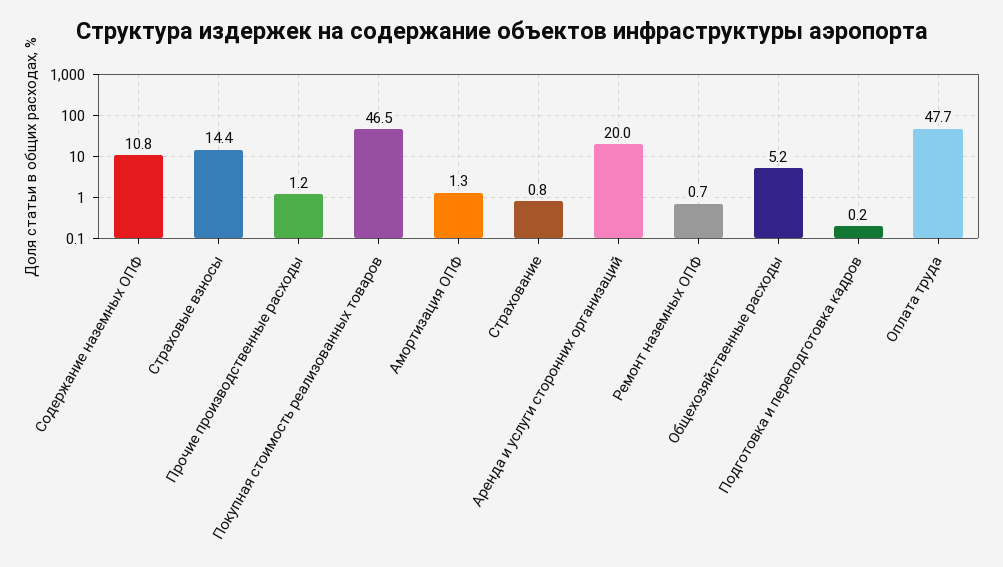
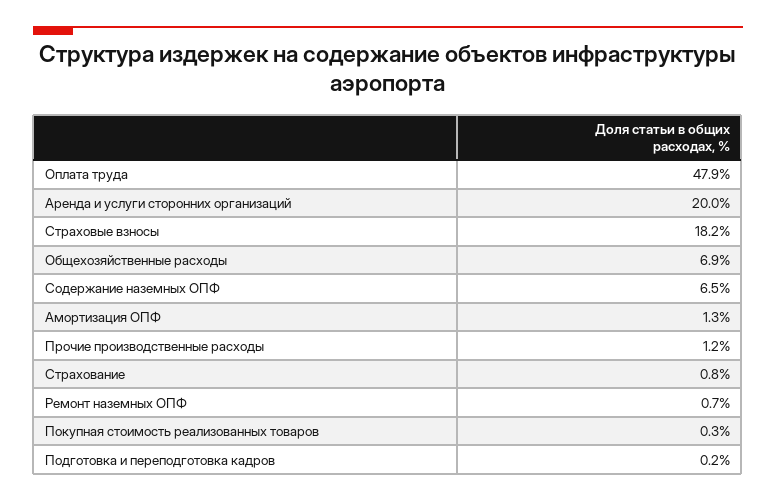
Содержание наземных ОПФ: 10.8 -> 6.5
Страховые взносы: 14.4 -> 18.2
Покупная стоимость реализованных товаров: 46.5 -> 0.3
Общехозяйственные расходы: 5.2 -> 6.9
Оплата труда: 47.7 -> 47.9

